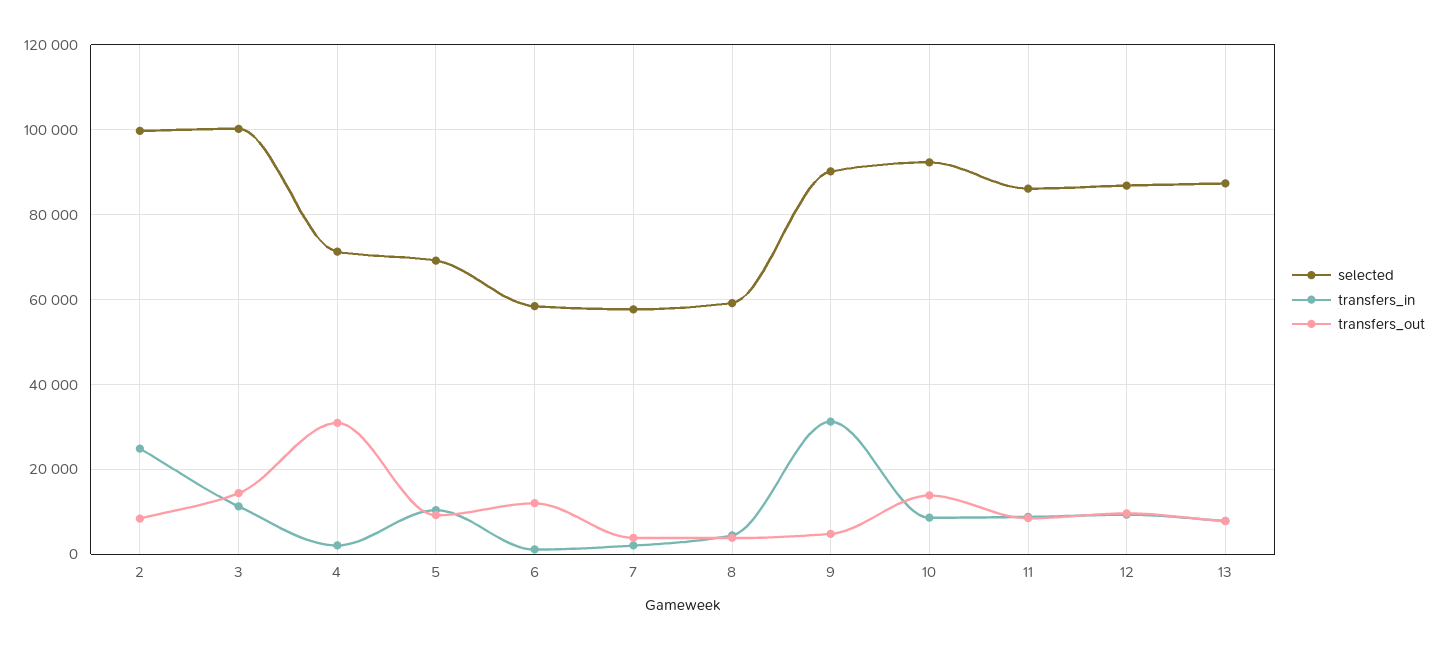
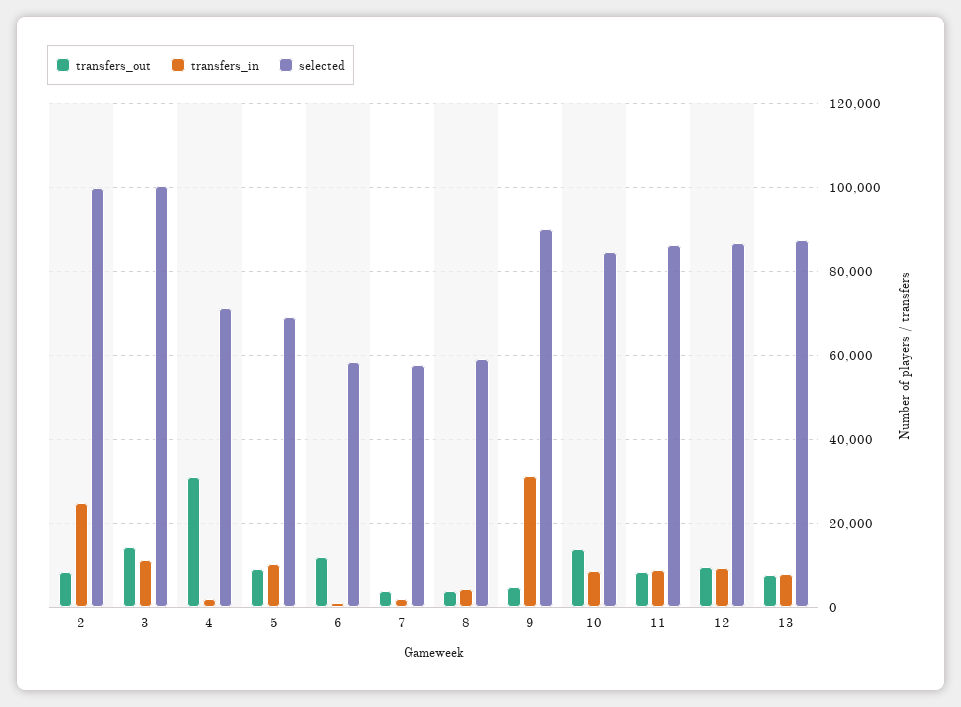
selected, 10: 92000 -> 84000

